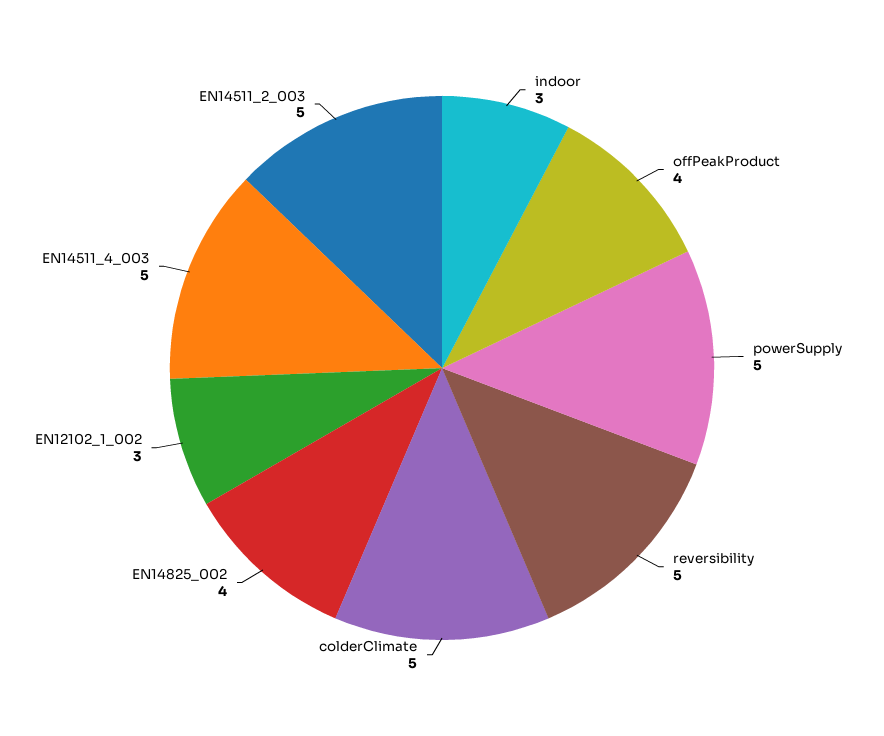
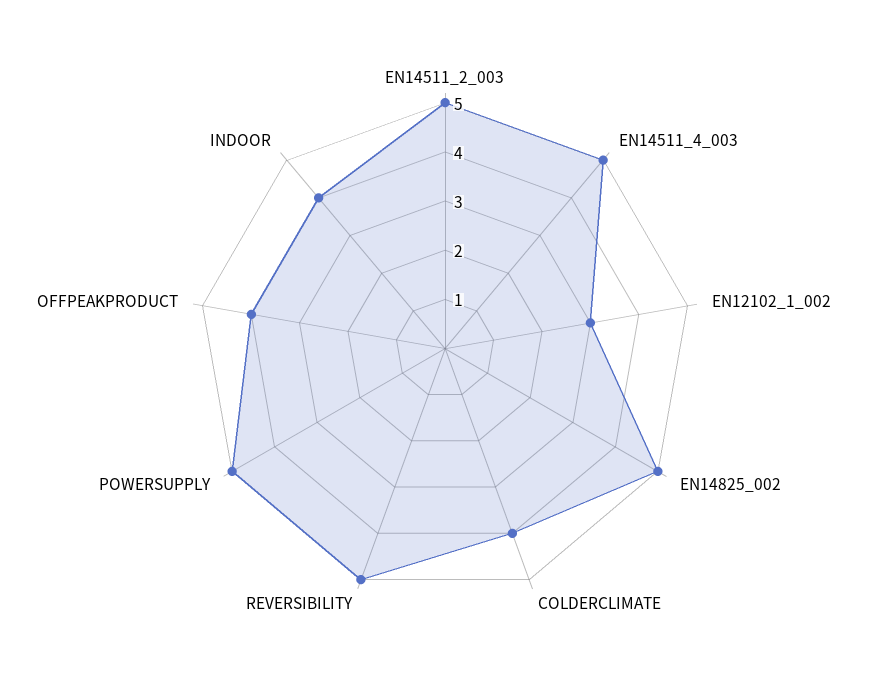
indoor: 3 -> 4
colderClimate: 5 -> 4
EN14825_002: 4 -> 5

